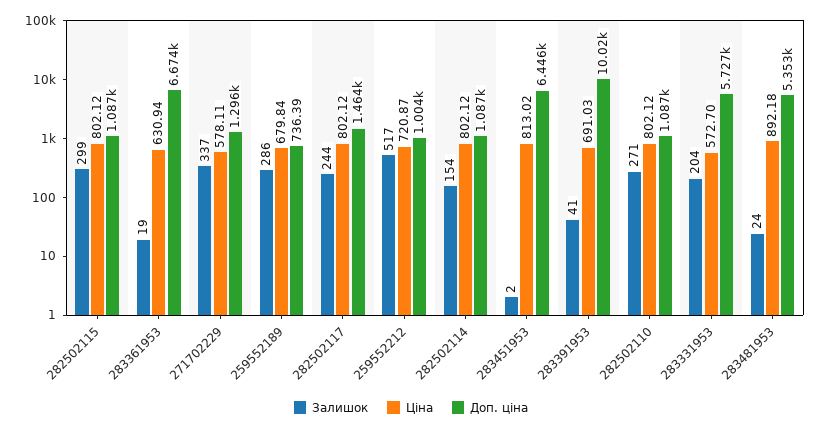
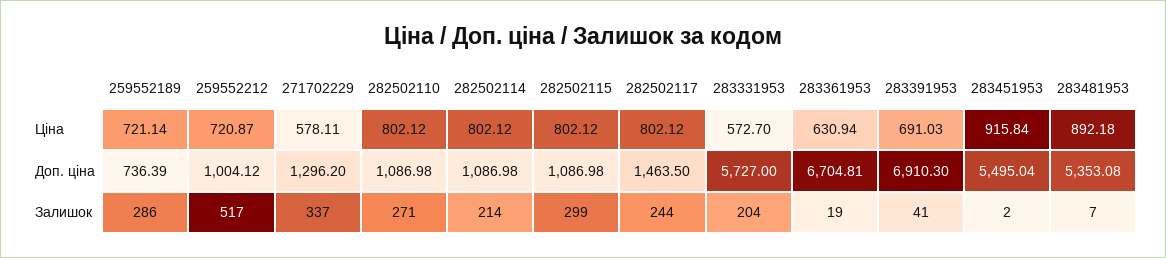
Доп. ціна, 283361953: 6674 -> 6704.81
Ціна, 259552189: 679.84 -> 721.14
Залишок, 282502114: 154 -> 214
Ціна, 283451953: 813.02 -> 915.84
Доп. ціна, 283451953: 6446 -> 5495.04
Доп. ціна, 283391953: 10020 -> 6910.3
Залишок, 283481953: 24 -> 7

